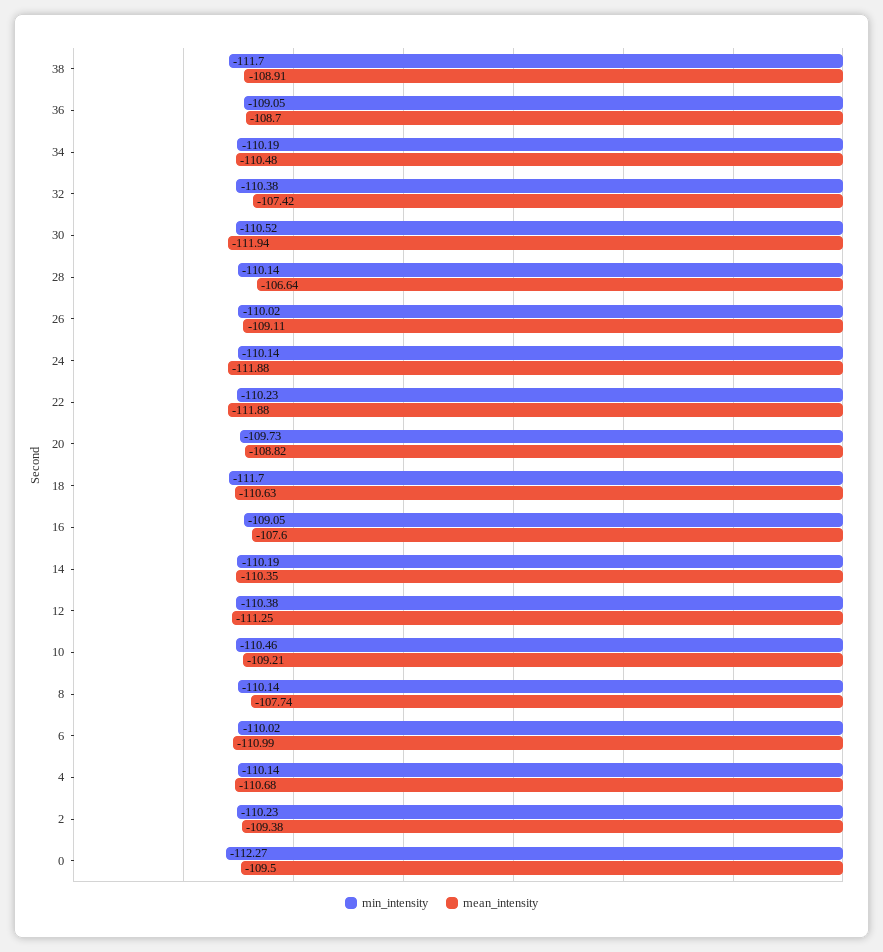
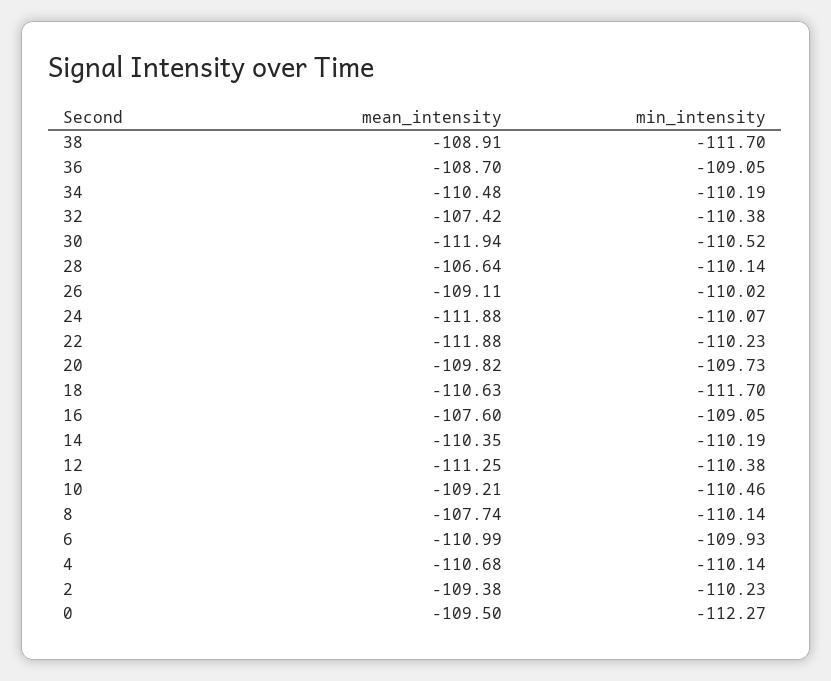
min_intensity, 24: -110.14 -> -110.07
mean_intensity, 20: -108.82 -> -109.82
min_intensity, 6: -110.02 -> -109.93

